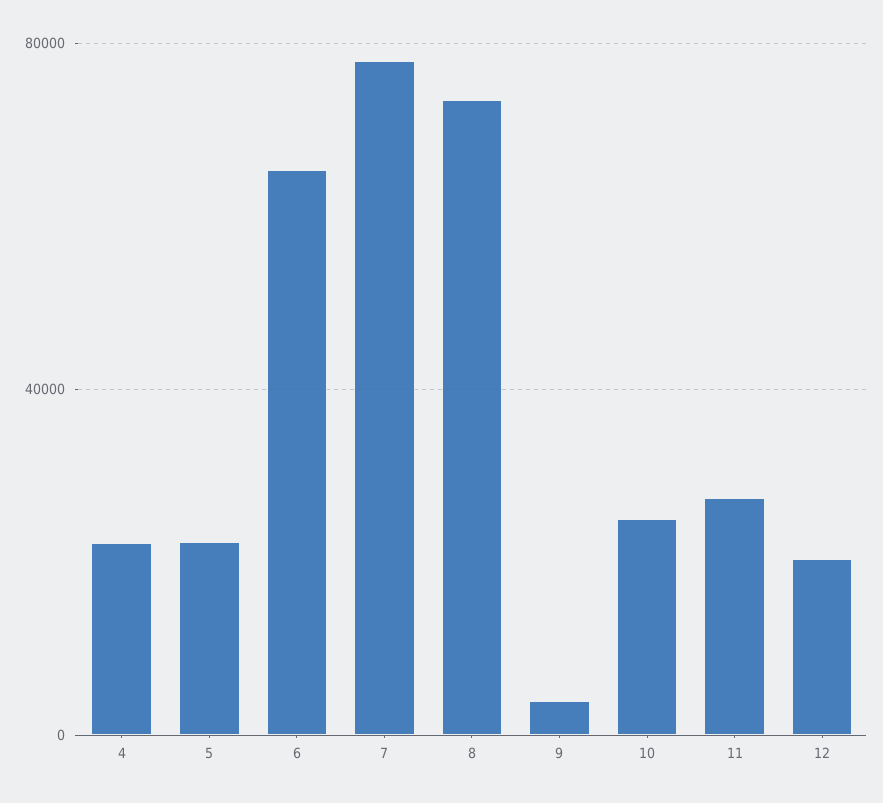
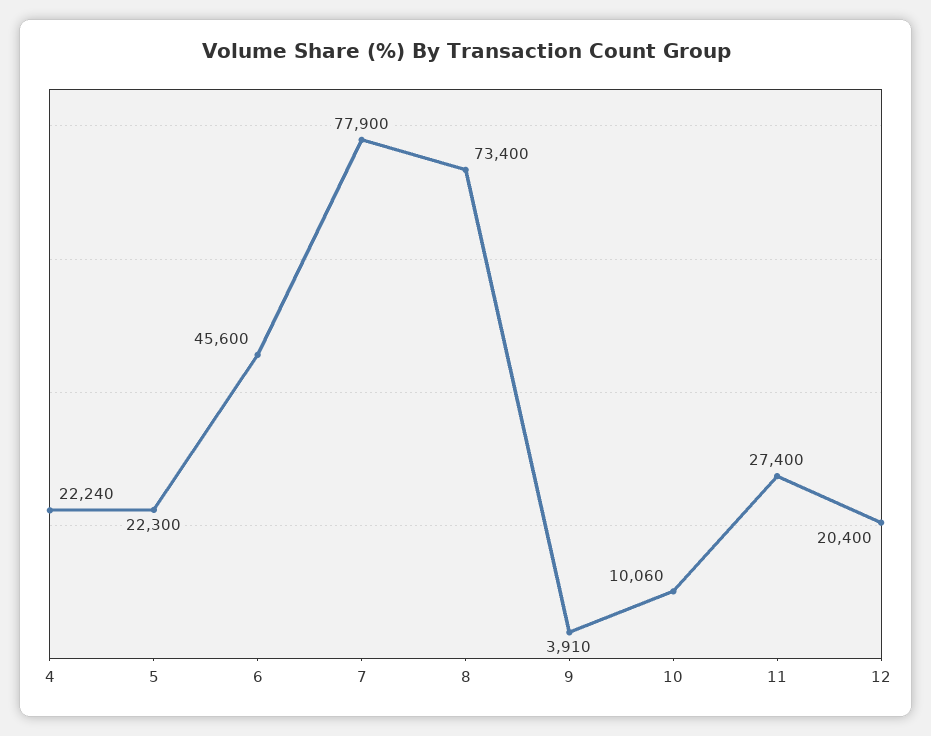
6: 65000 -> 45600
10: 25000 -> 10060

